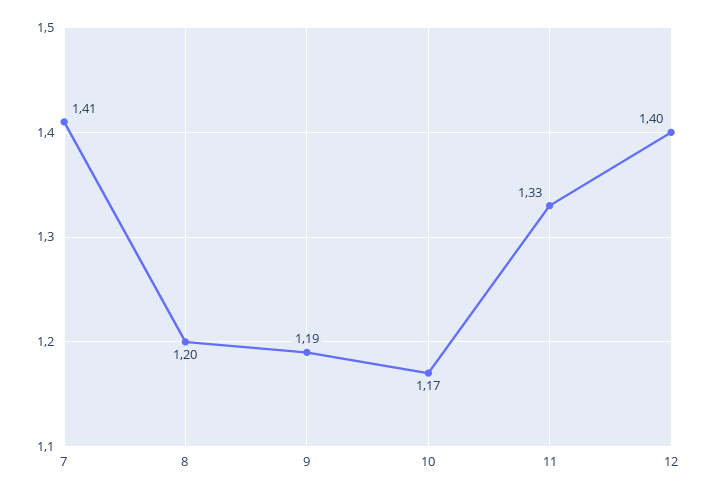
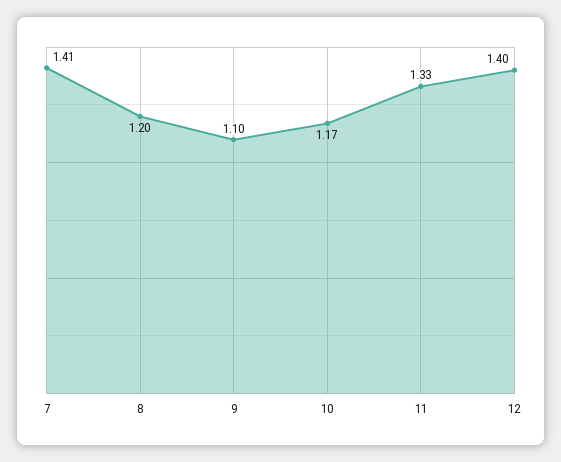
9: 1.19 -> 1.1

